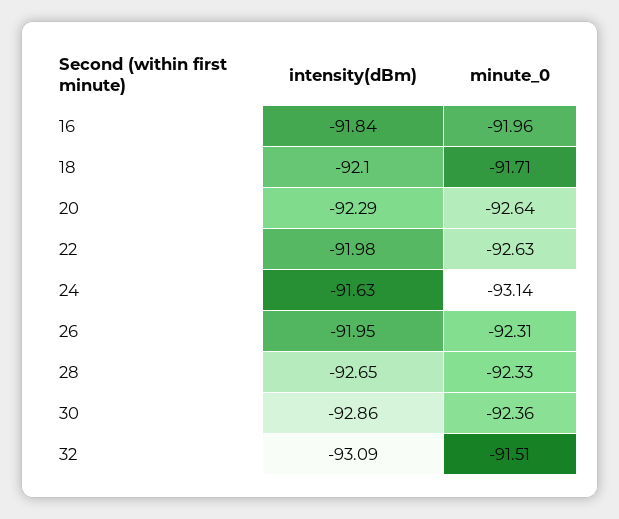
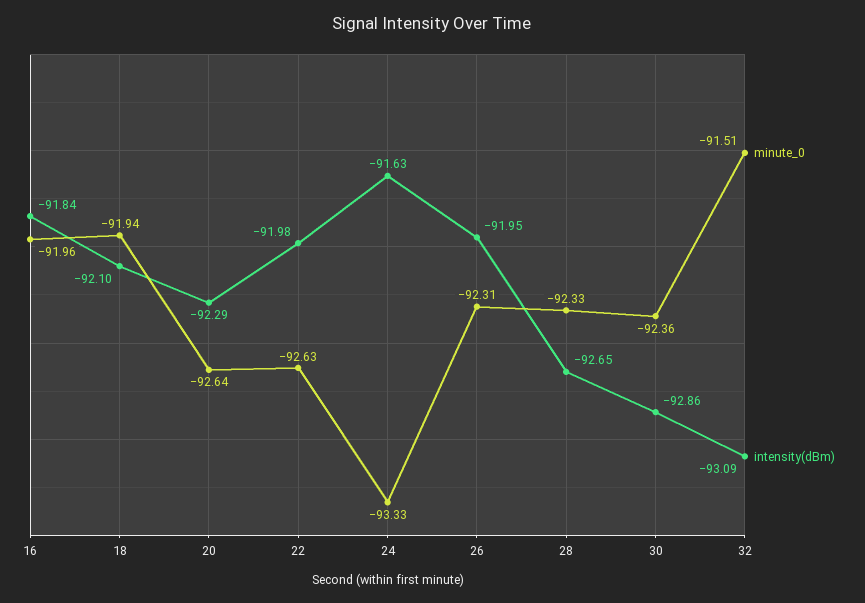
minute_0, 18: -91.71 -> -91.94
minute_0, 24: -93.14 -> -93.33

